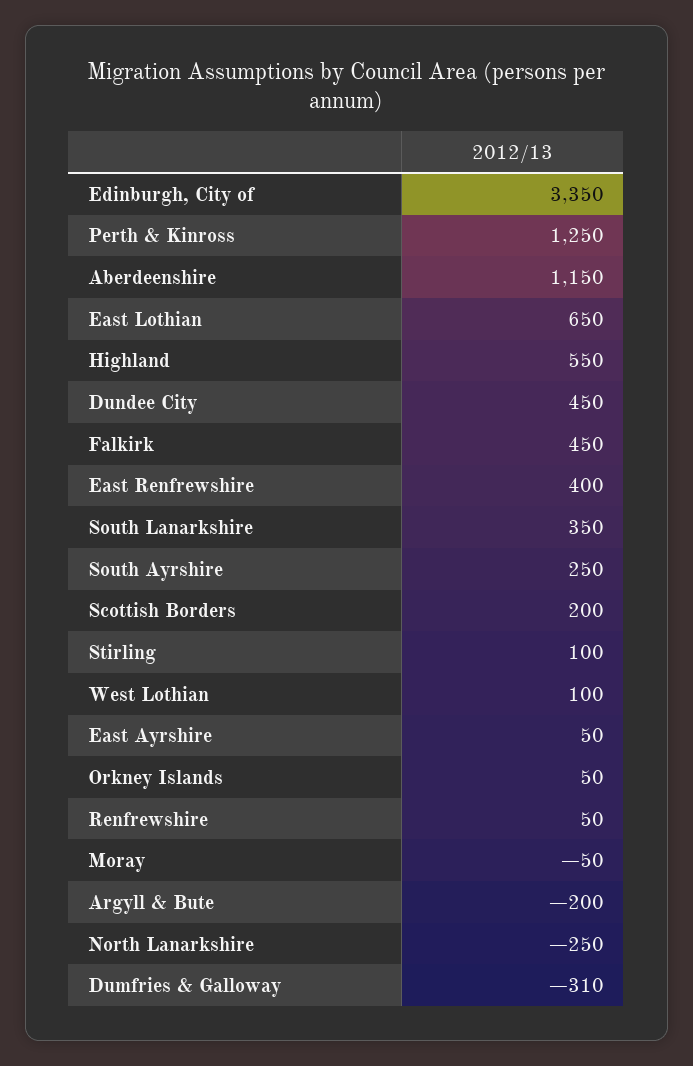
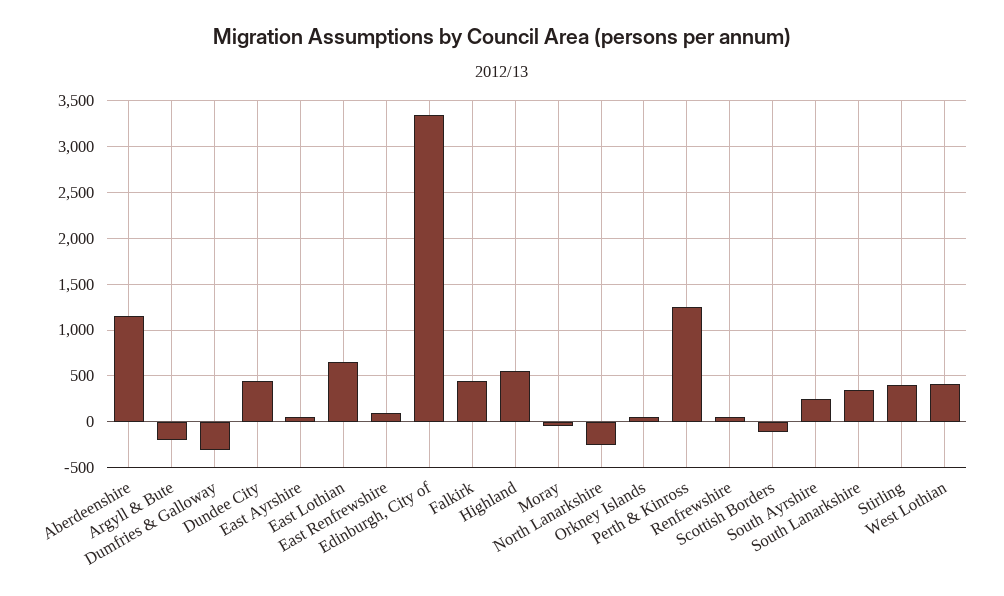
East Renfrewshire: 400 -> 100
Scottish Borders: 200 -> -100
Stirling: 100 -> 400
West Lothian: 100 -> 400

